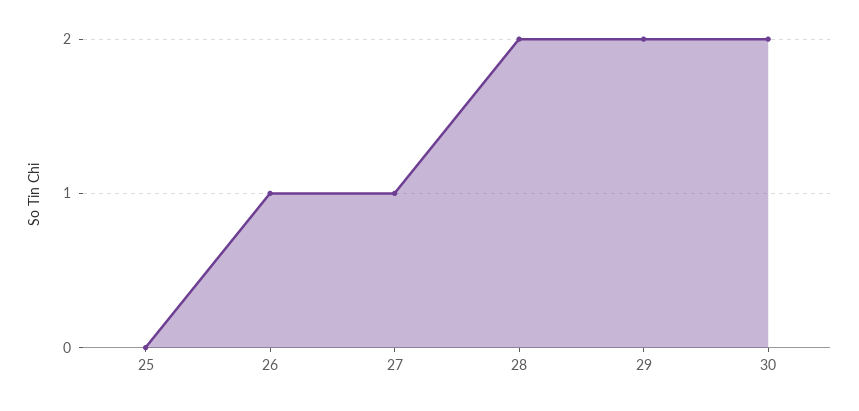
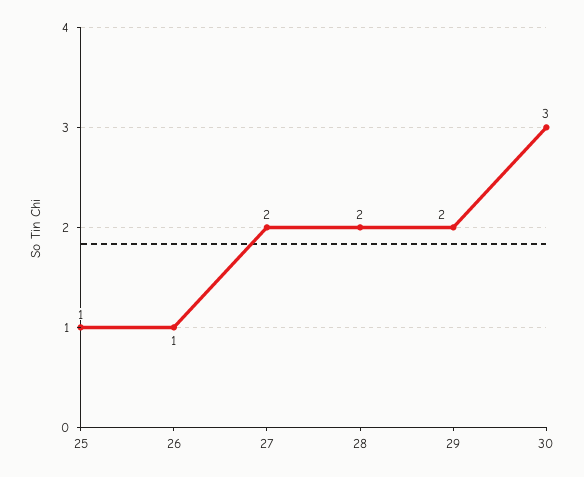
25: 0 -> 1
27: 1 -> 2
30: 2 -> 3

